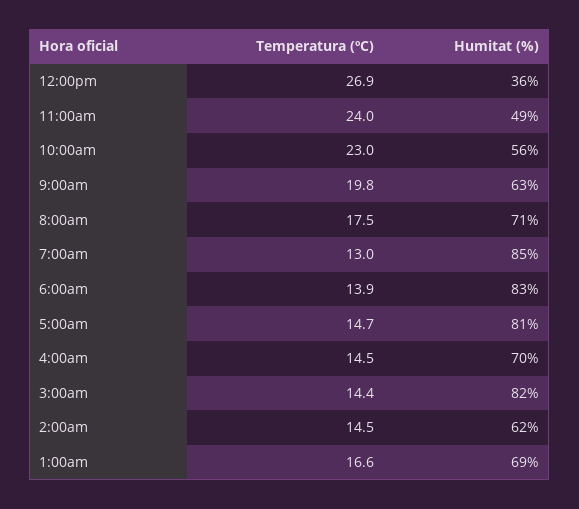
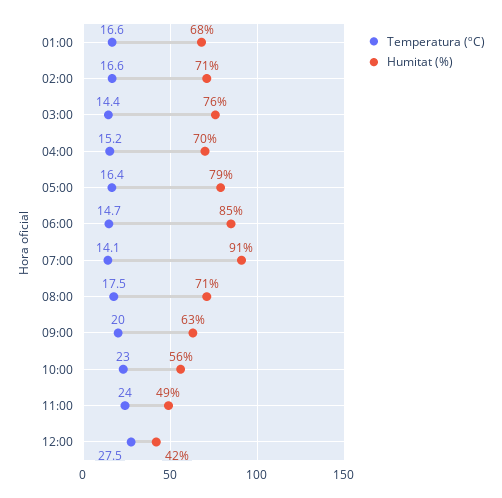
Temperatura (ºC), 12:00pm: 26.9 -> 27.5
Humitat (%), 12:00pm: 36 -> 42
Temperatura (ºC), 9:00am: 19.8 -> 20
Temperatura (ºC), 7:00am: 13 -> 14.1
Humitat (%), 7:00am: 85 -> 91
Temperatura (ºC), 6:00am: 13.9 -> 14.7
Humitat (%), 6:00am: 83 -> 85
Temperatura (ºC), 5:00am: 14.7 -> 16.4
Humitat (%), 5:00am: 81 -> 79
Temperatura (ºC), 4:00am: 14.5 -> 15.2
Humitat (%), 3:00am: 82 -> 76
Temperatura (ºC), 2:00am: 14.5 -> 16.6
Humitat (%), 2:00am: 62 -> 71
Humitat (%), 1:00am: 69 -> 68

